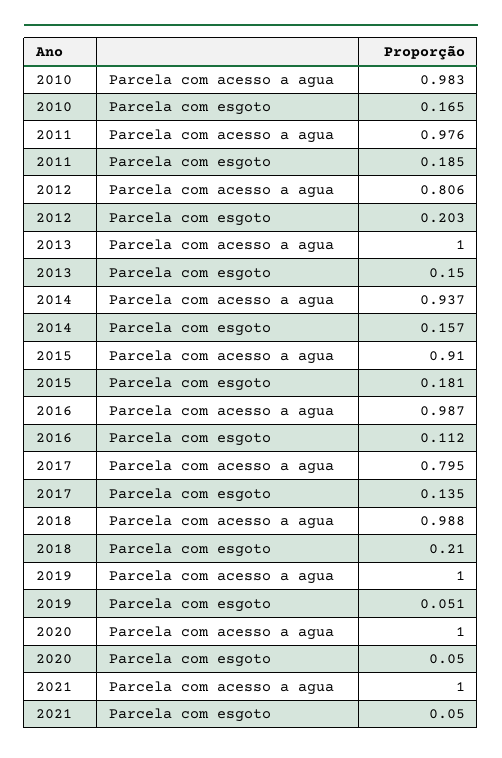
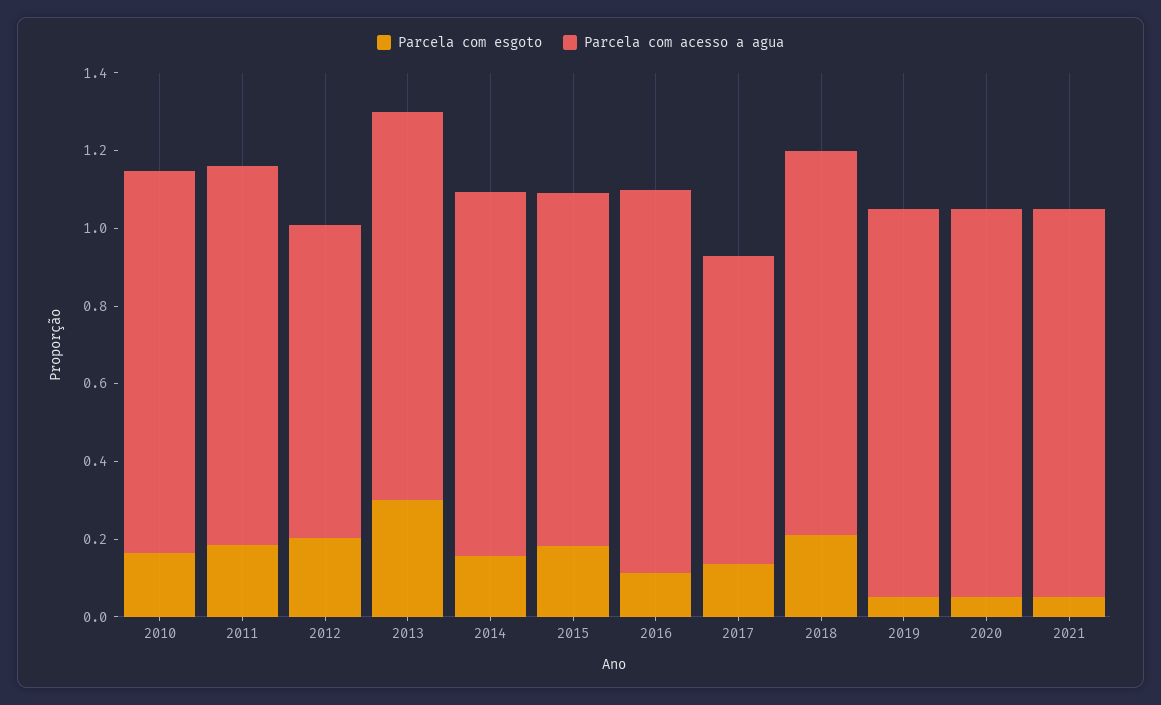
Parcela com esgoto, 2013: 0.15 -> 0.3

